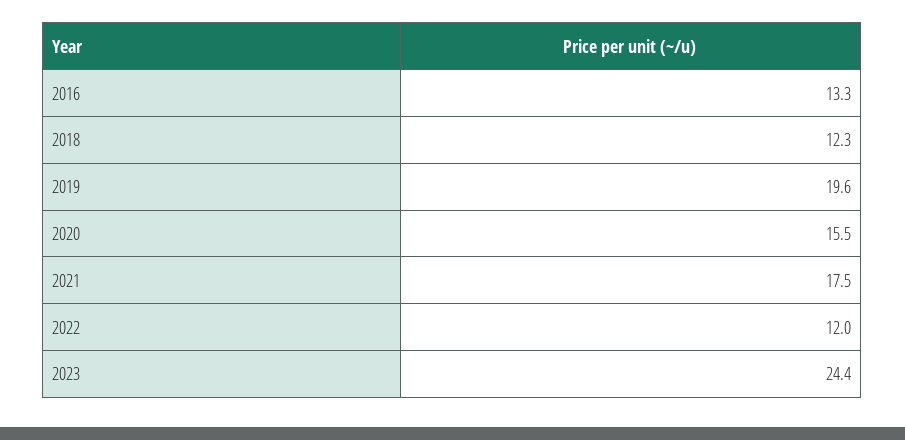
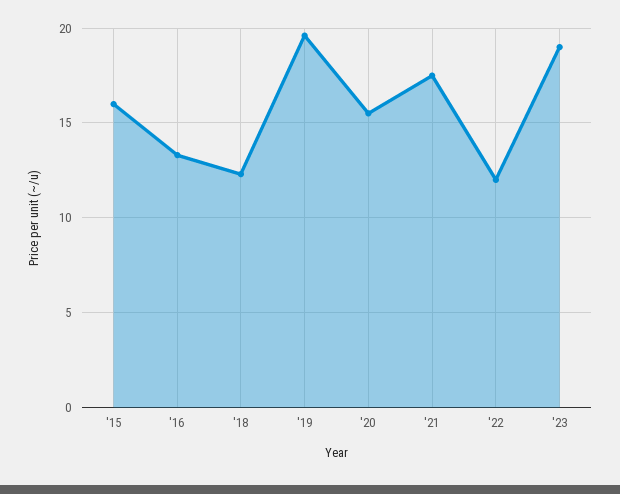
2023: 24.4 -> 19
'15: none -> 16

